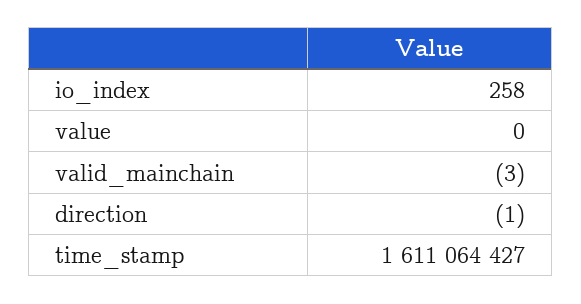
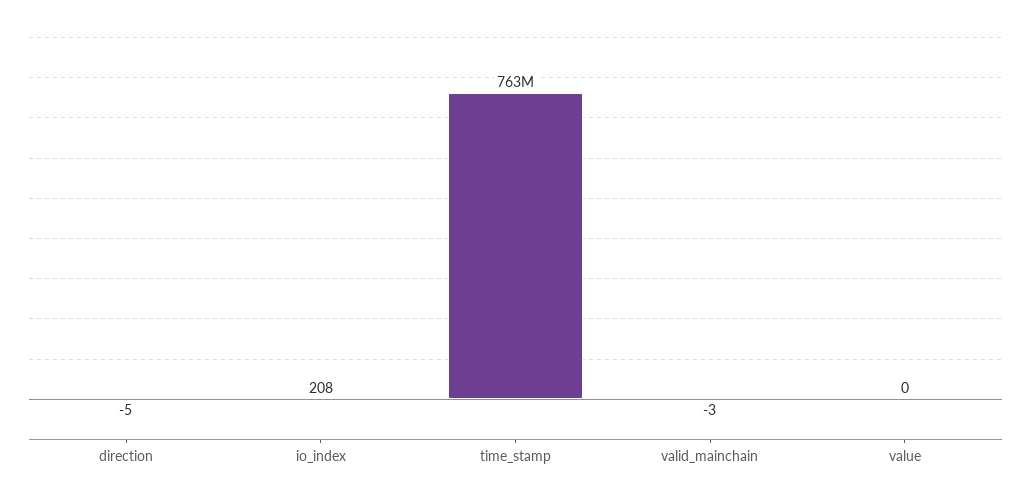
io_index: 258 -> 208
direction: -1 -> -5
time_stamp: 1611064427 -> 763000000

